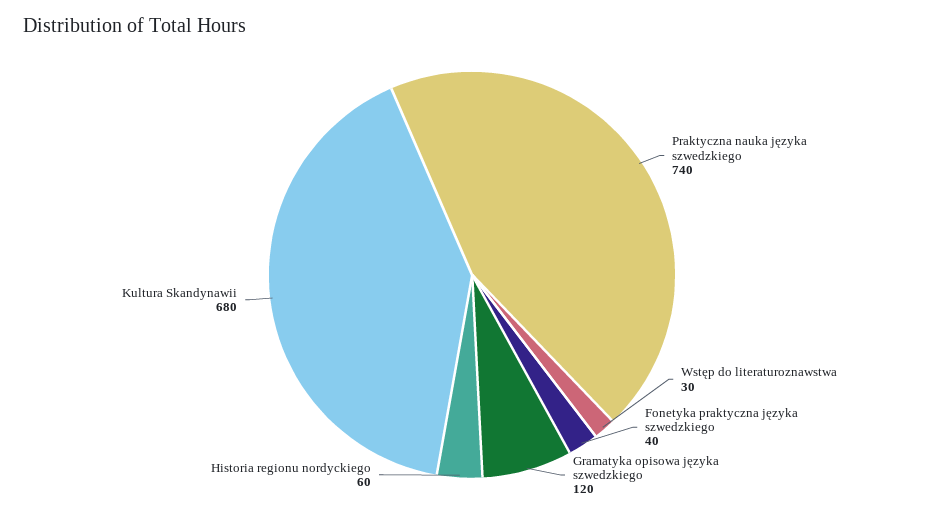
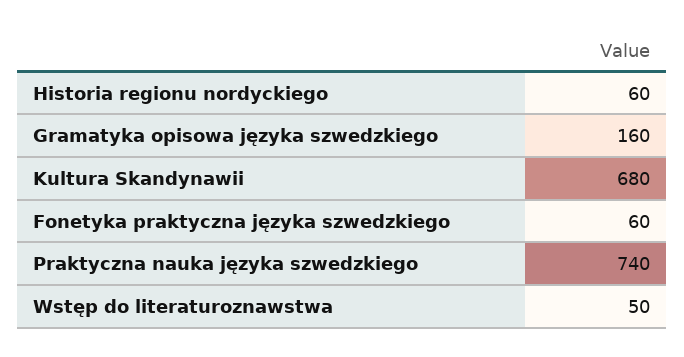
Wstęp do literaturoznawstwa: 30 -> 50
Fonetyka praktyczna języka szwedzkiego: 40 -> 60
Gramatyka opisowa języka szwedzkiego: 120 -> 160

